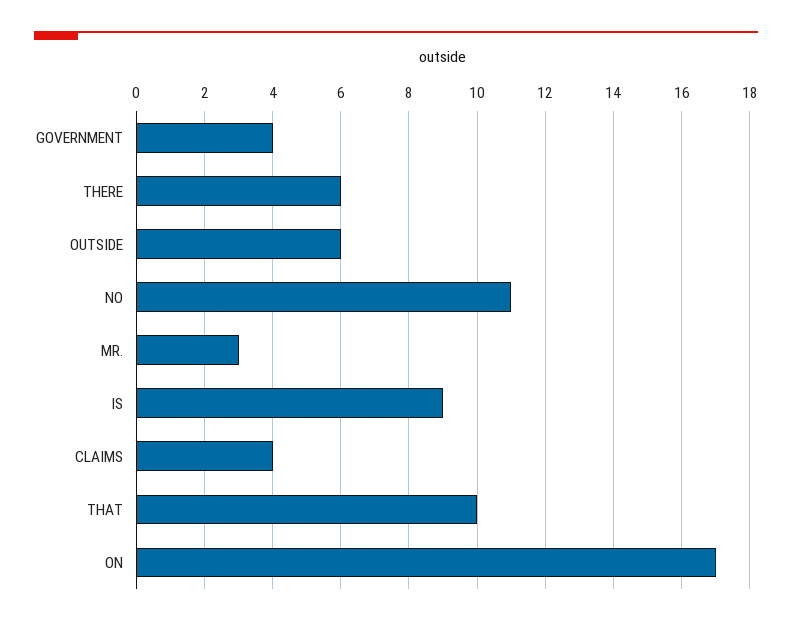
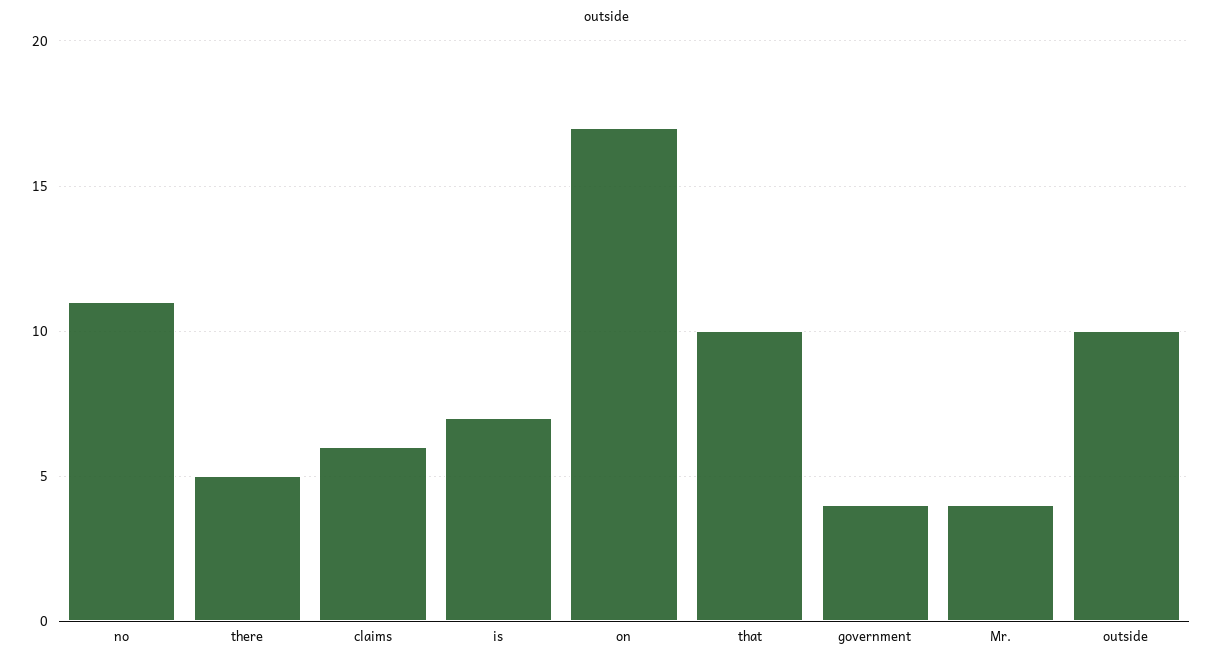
THERE: 6 -> 5
OUTSIDE: 6 -> 10
MR.: 3 -> 4
IS: 9 -> 7
CLAIMS: 4 -> 6

